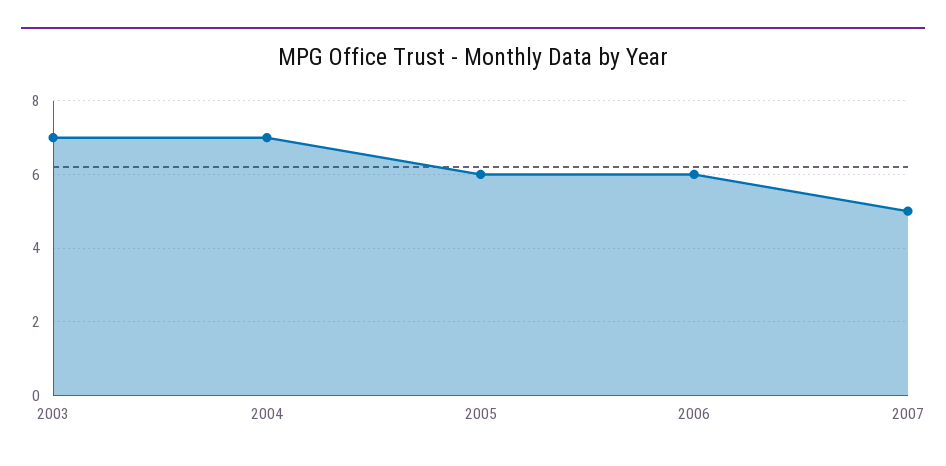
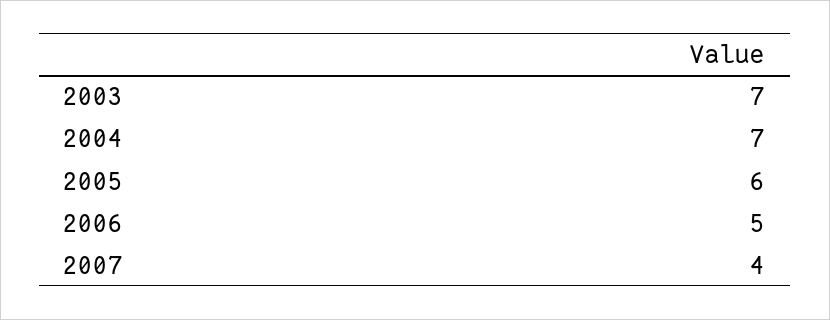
2006: 6 -> 5
2007: 5 -> 4

